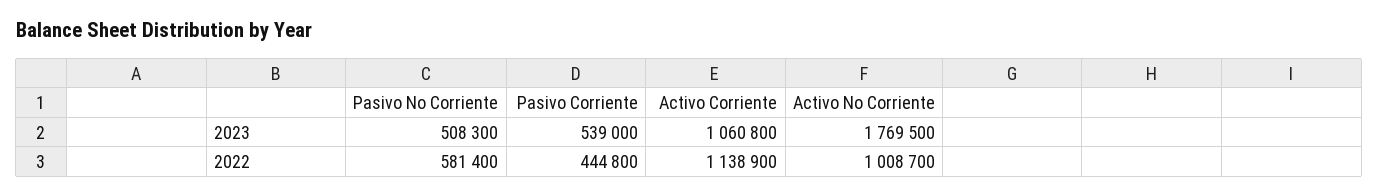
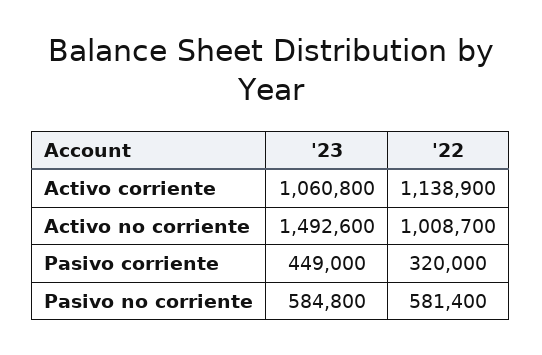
Pasivo No Corriente, 2023: 508300 -> 584800
Pasivo Corriente, 2023: 539000 -> 449000
Activo No Corriente, 2023: 1769500 -> 1492600
Pasivo Corriente, 2022: 444800 -> 320000

